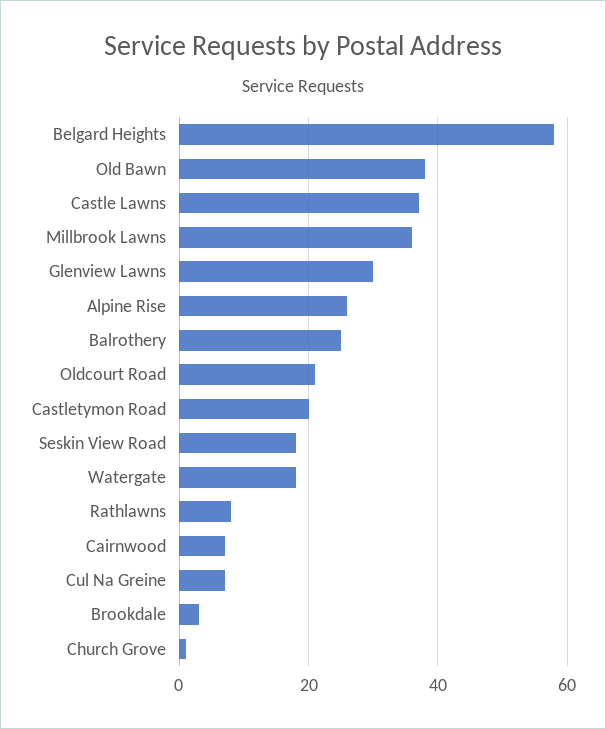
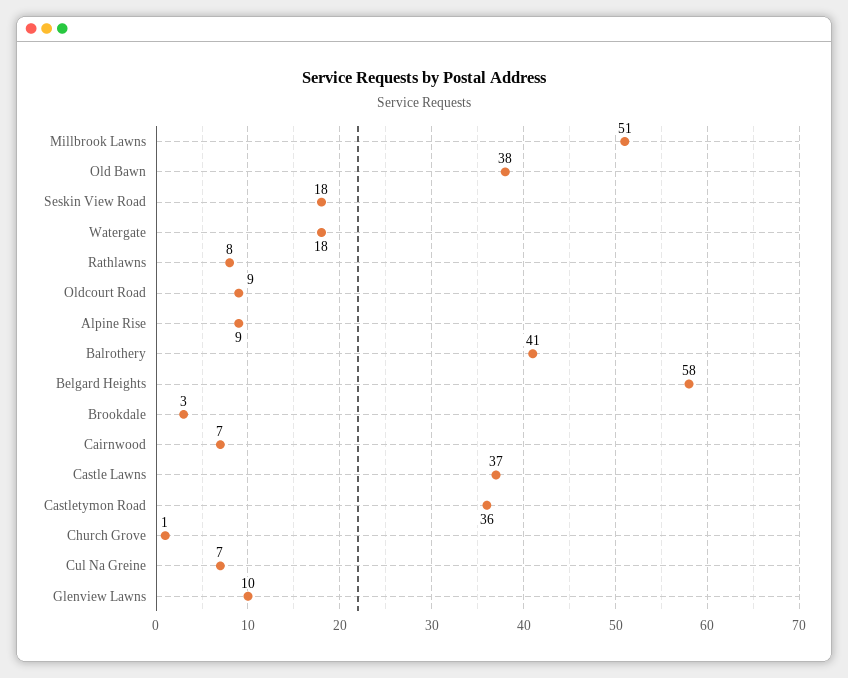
Millbrook Lawns: 35 -> 51
Glenview Lawns: 30 -> 10
Alpine Rise: 25 -> 9
Balrothery: 25 -> 41
Oldcourt Road: 20 -> 9
Castletymon Road: 20 -> 36

